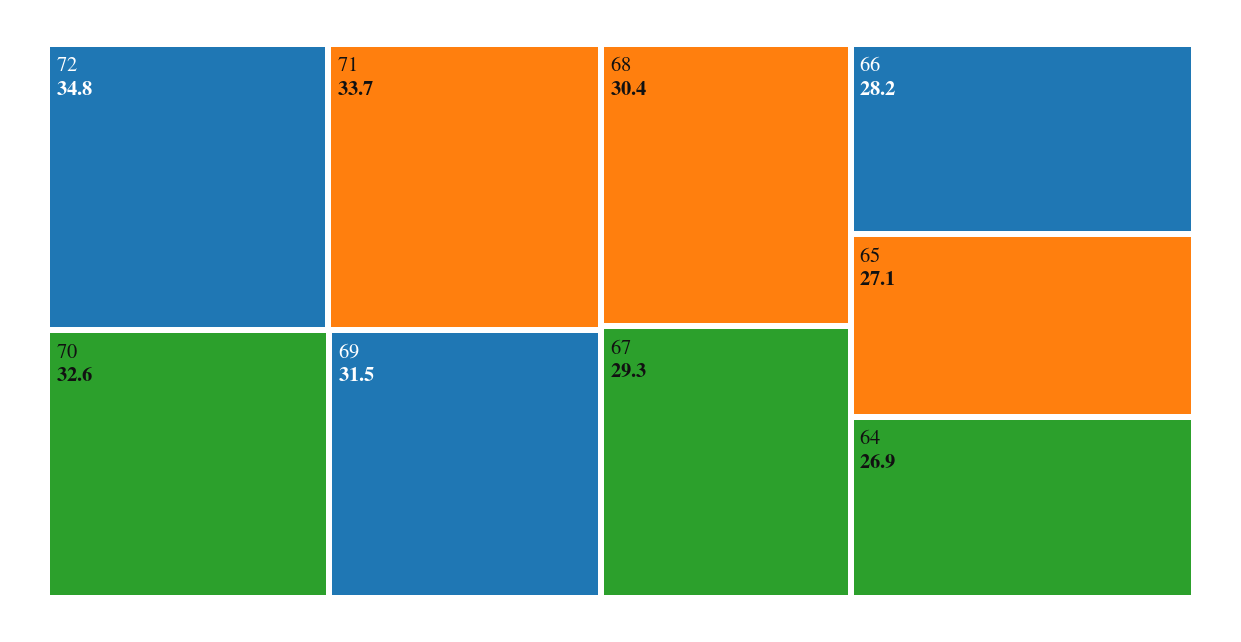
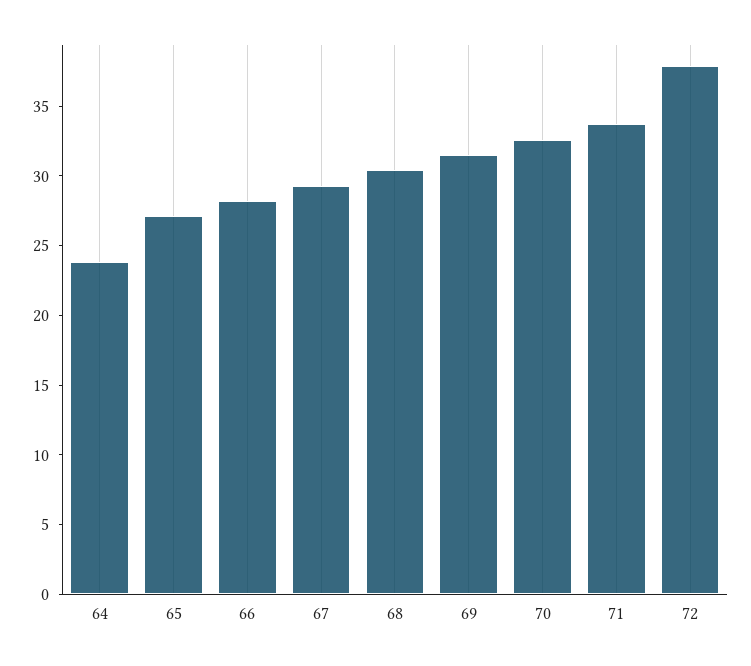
72: 34.8 -> 38
64: 26.9 -> 24

